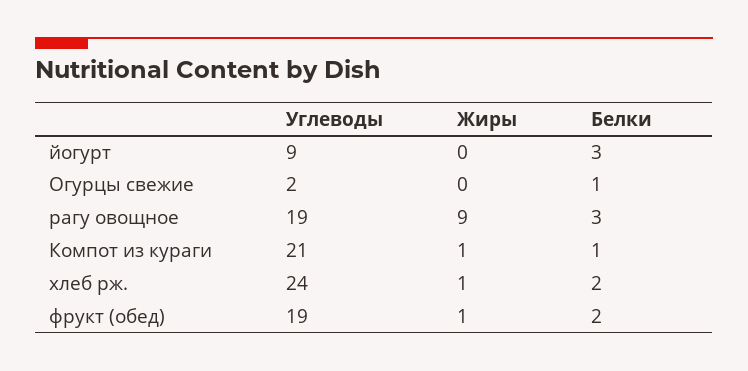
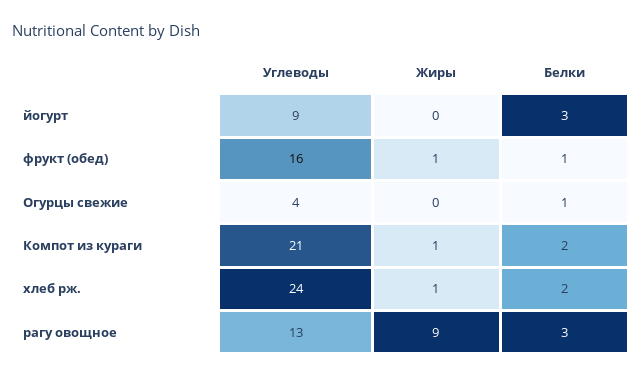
Углеводы, Огурцы свежие: 2 -> 4
Углеводы, рагу овощное: 19 -> 13
Белки, Компот из кураги: 1 -> 2
Углеводы, фрукт (обед): 19 -> 16
Белки, фрукт (обед): 2 -> 1

